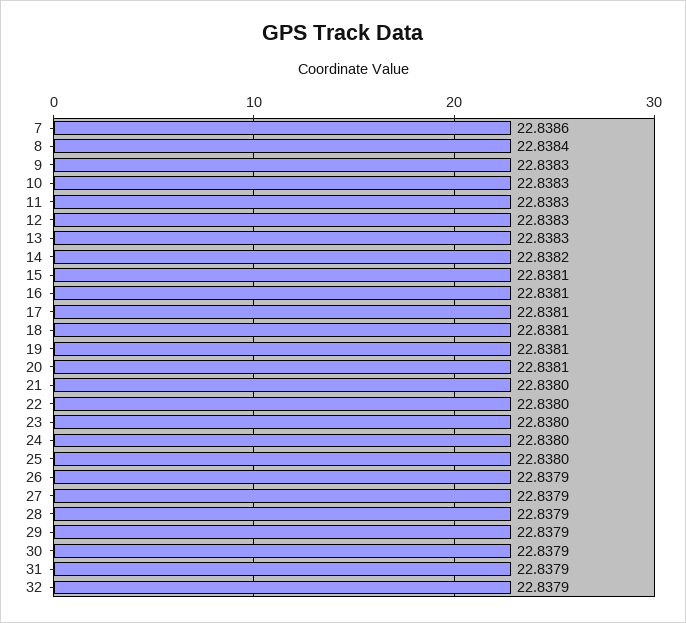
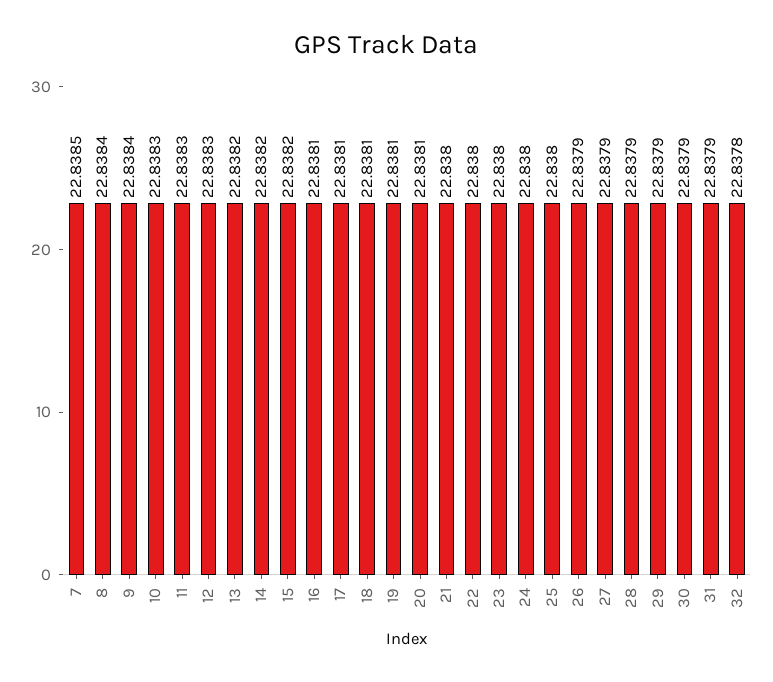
7: 22.8386 -> 22.8385
9: 22.8383 -> 22.8384
13: 22.8383 -> 22.8382
15: 22.8381 -> 22.8382
32: 22.8379 -> 22.8378

